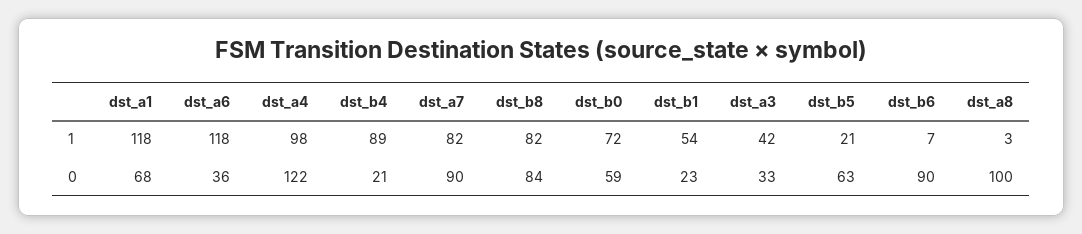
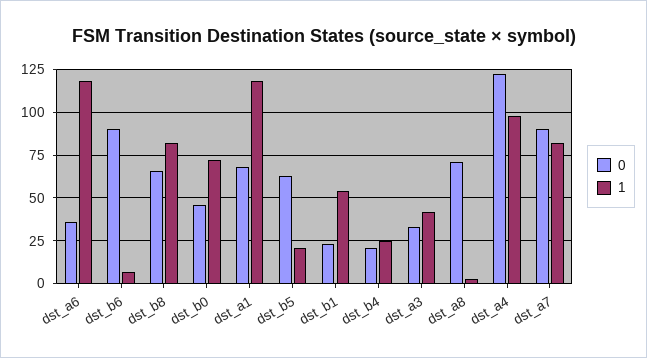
1, dst_b4: 89 -> 25
0, dst_b8: 84 -> 65
0, dst_b0: 59 -> 45
0, dst_a8: 100 -> 70

